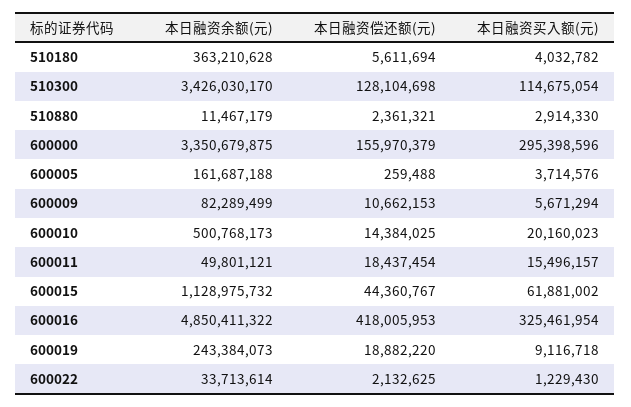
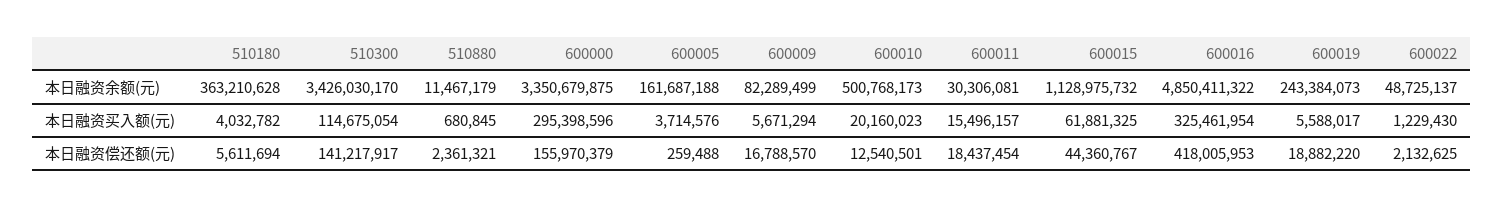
本日融资偿还额(元), 510300: 128104698 -> 141217917
本日融资买入额(元), 510880: 2914330 -> 680845
本日融资偿还额(元), 600009: 10662153 -> 16788570
本日融资偿还额(元), 600010: 14384025 -> 12540501
本日融资余额(元), 600011: 49801121 -> 30306081
本日融资买入额(元), 600015: 61881002 -> 61881325
本日融资买入额(元), 600019: 9116718 -> 5588017
本日融资余额(元), 600022: 33713614 -> 48725137

